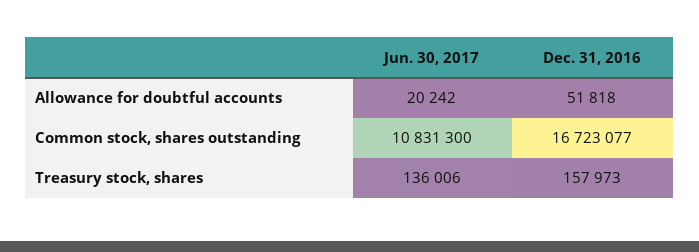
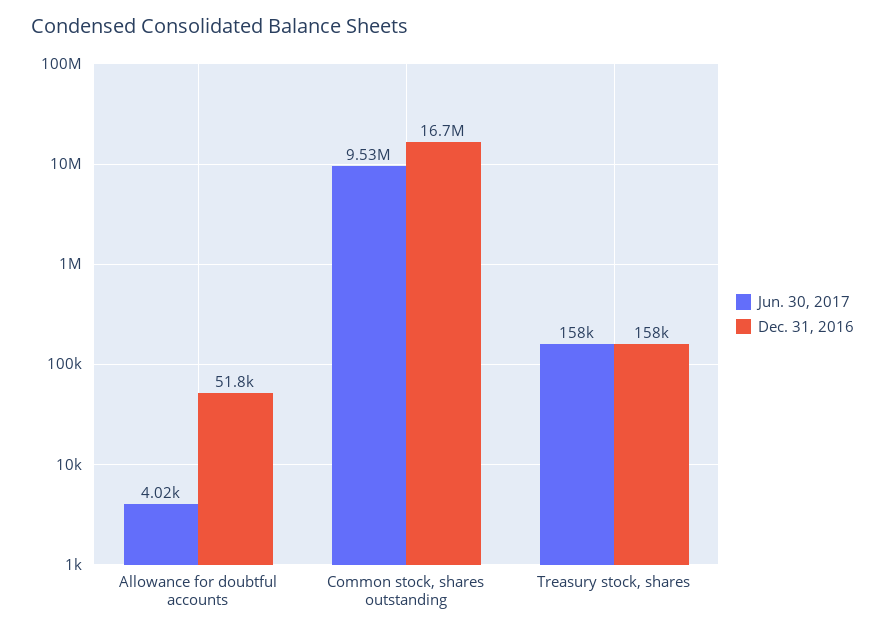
Jun. 30, 2017, Allowance for doubtful accounts: 20242 -> 4020
Jun. 30, 2017, Common stock, shares outstanding: 10831300 -> 9530000
Jun. 30, 2017, Treasury stock, shares: 136006 -> 158000

